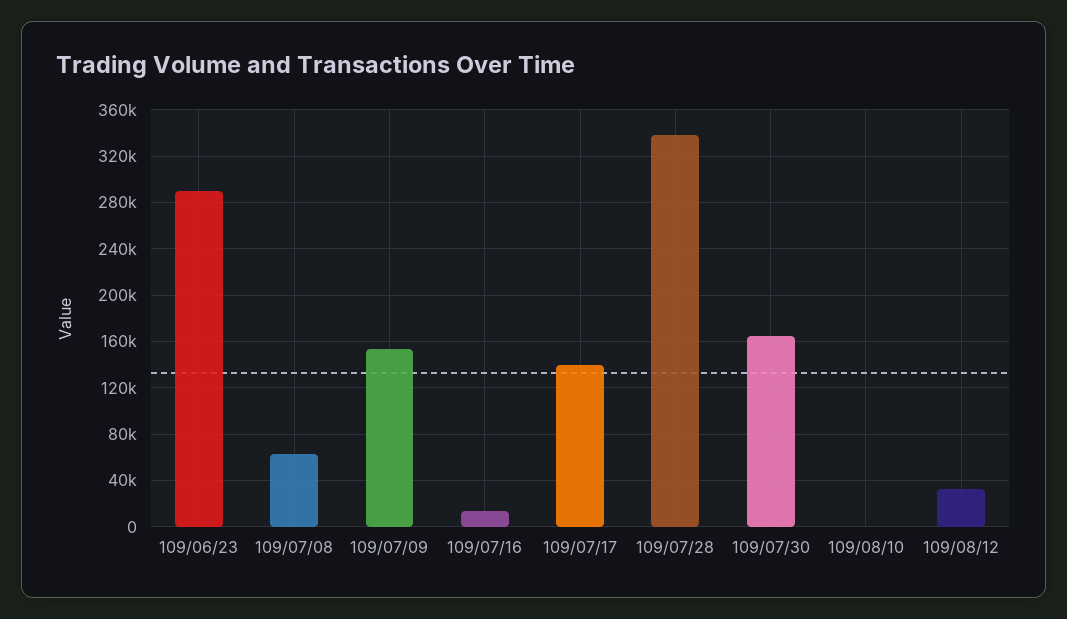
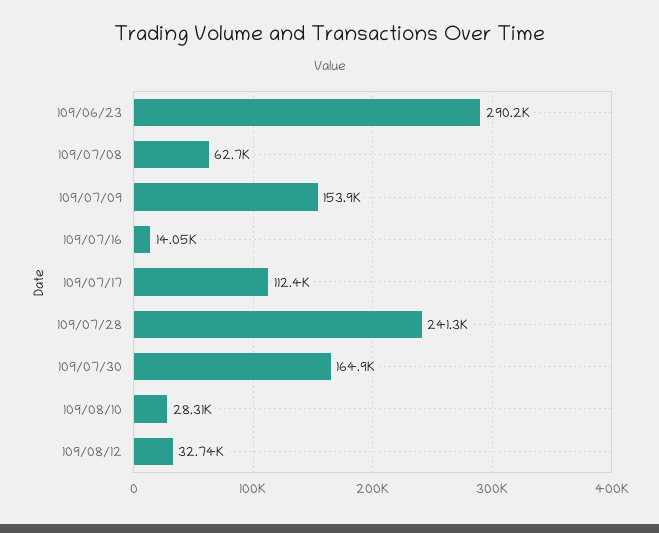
109/07/17: 140000 -> 112400
109/07/28: 340000 -> 241300
109/08/10: 0 -> 28310

